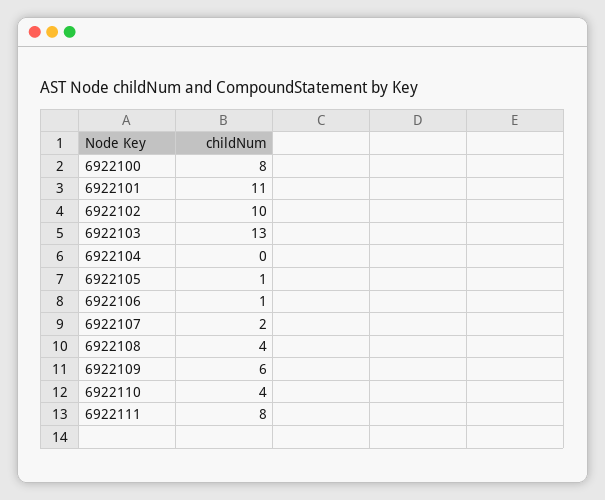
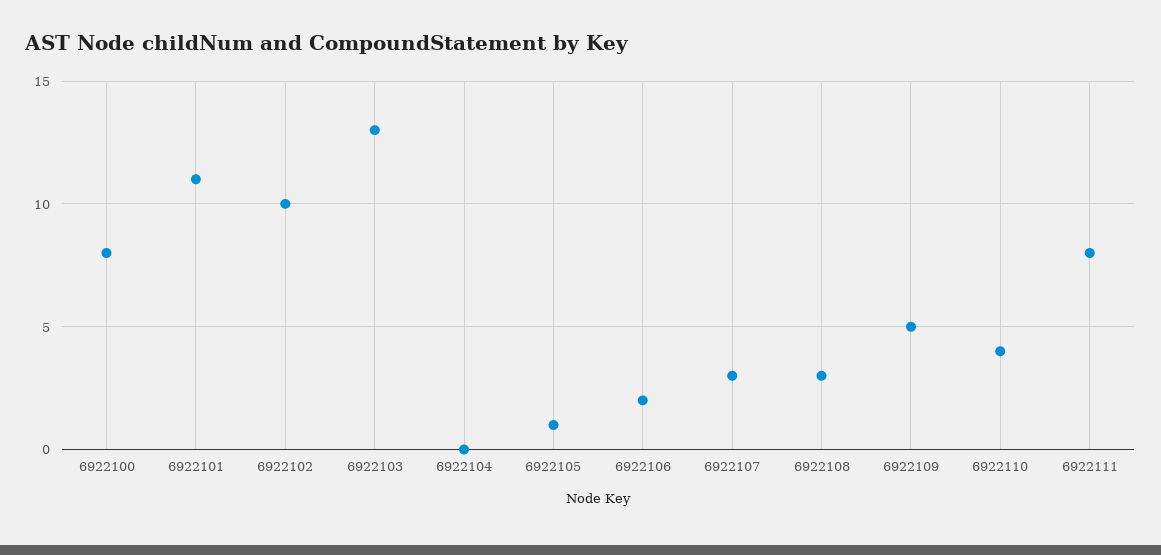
6922106: 1 -> 2
6922107: 2 -> 3
6922108: 4 -> 3
6922109: 6 -> 5

